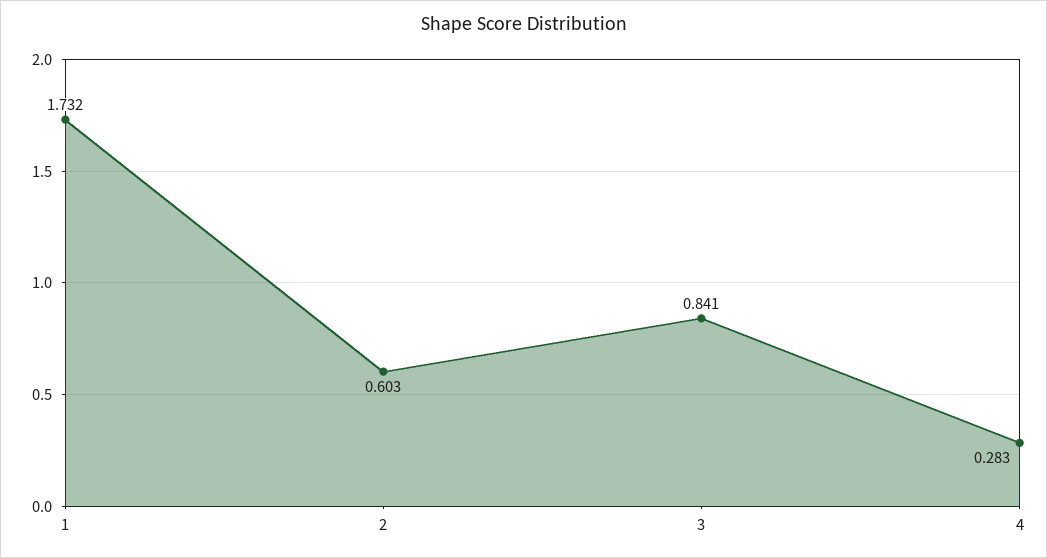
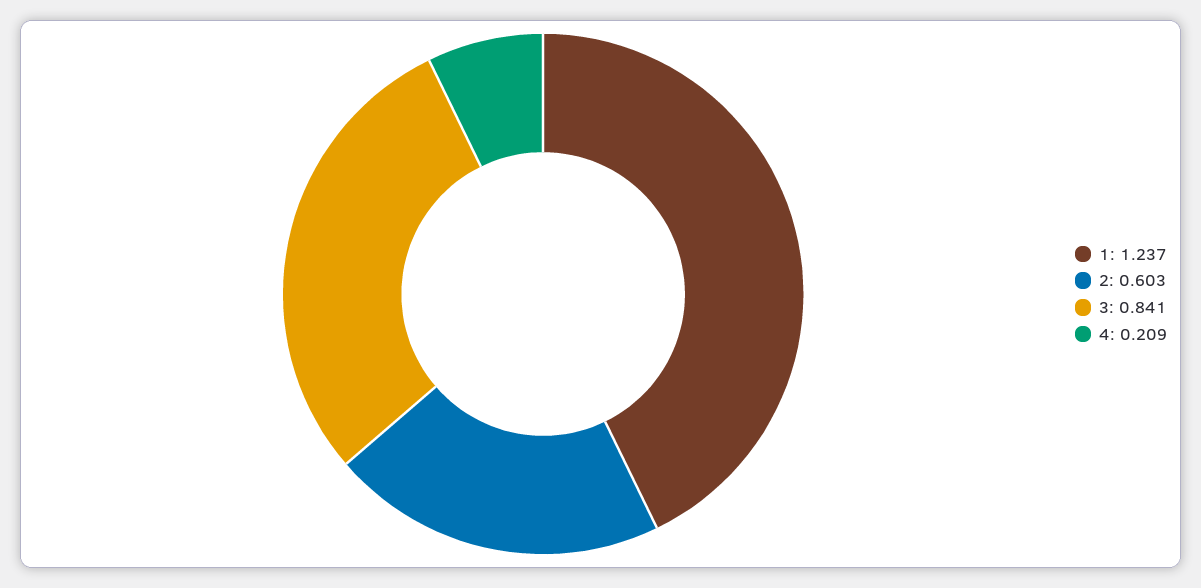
1: 1.732 -> 1.237
4: 0.283 -> 0.209

